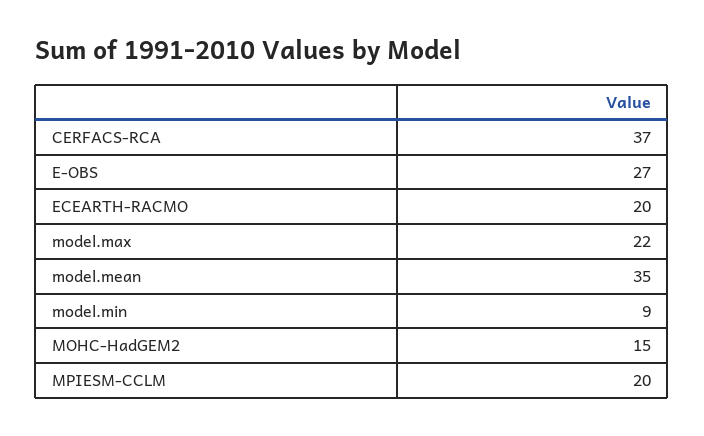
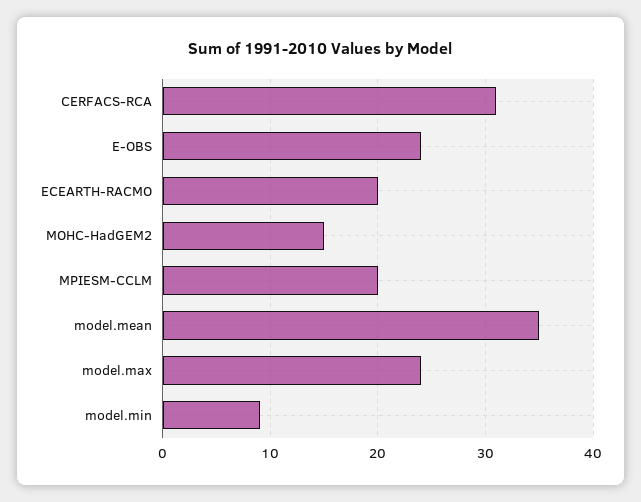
CERFACS-RCA: 37 -> 31
E-OBS: 27 -> 24
model.max: 22 -> 24

